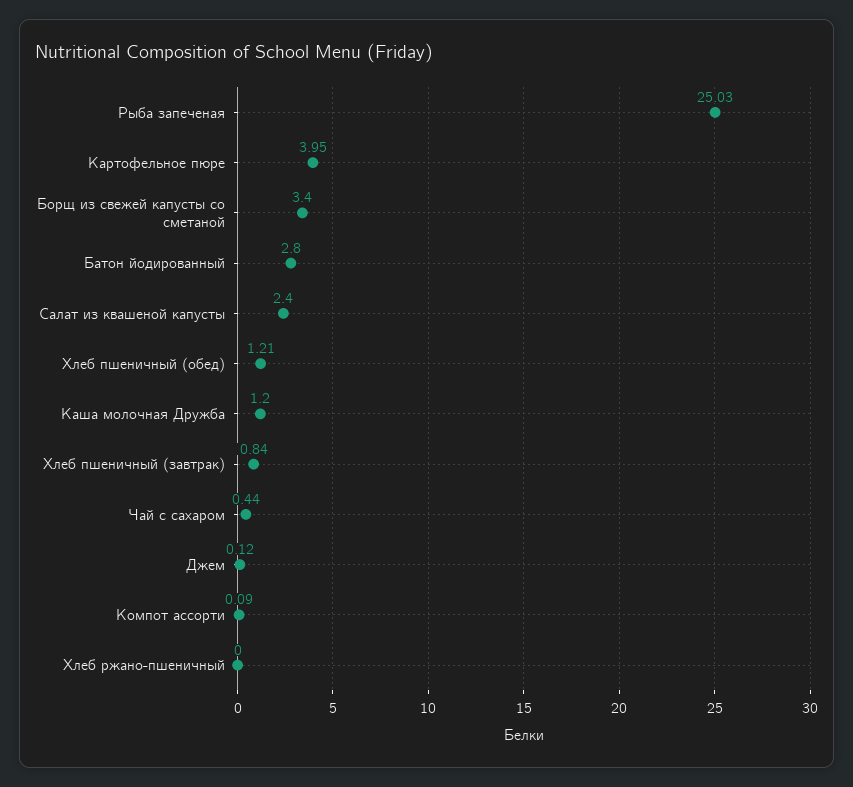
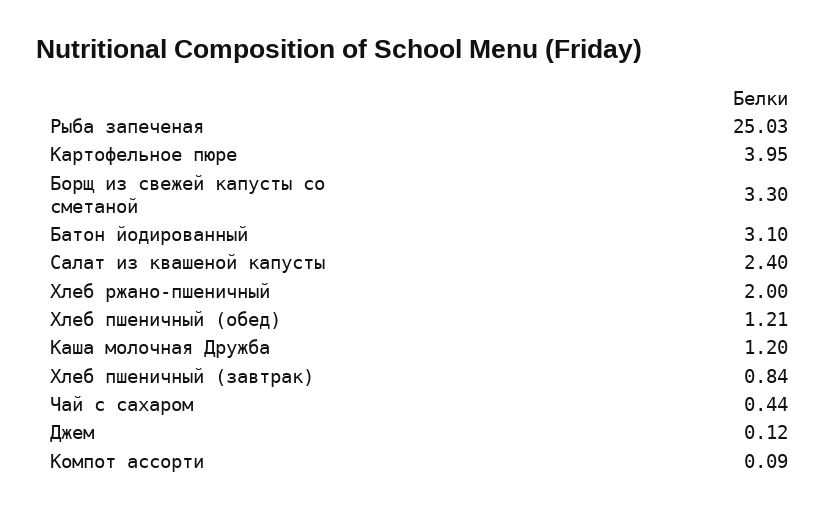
Борщ из свежей капусты со сметаной: 3.4 -> 3.3
Батон йодированный: 2.8 -> 3.1
Хлеб ржано-пшеничный: 0 -> 2

